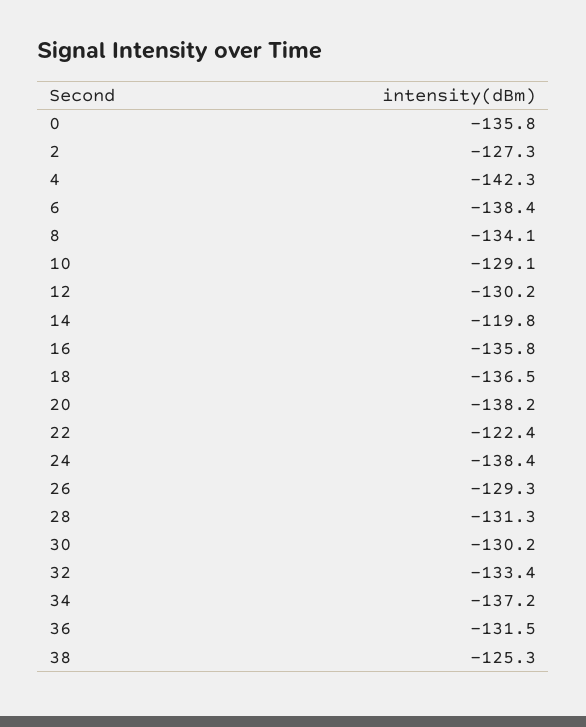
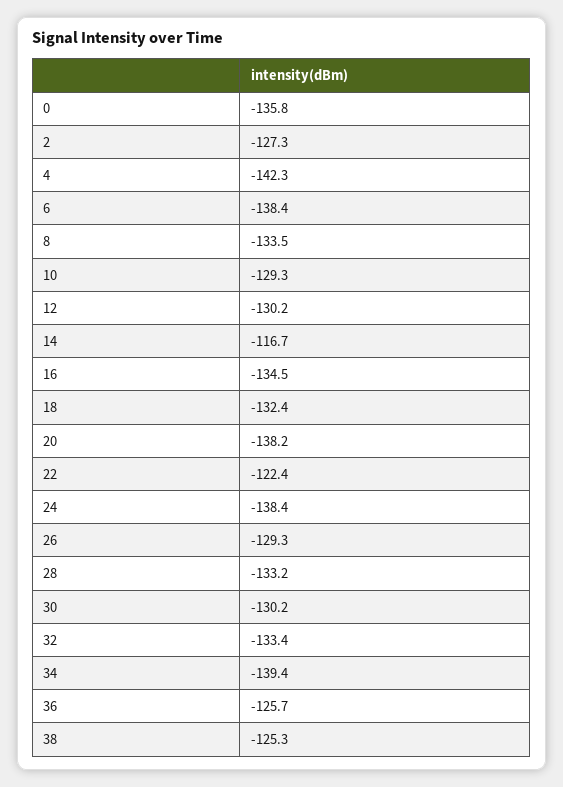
8: -134.1 -> -133.5
10: -129.1 -> -129.3
14: -119.8 -> -116.7
16: -135.8 -> -134.5
18: -136.5 -> -132.4
28: -131.3 -> -133.2
34: -137.2 -> -139.4
36: -131.5 -> -125.7

